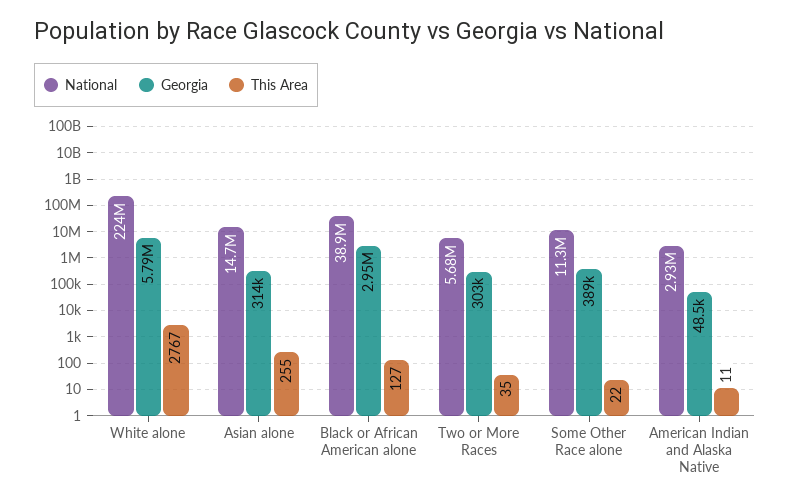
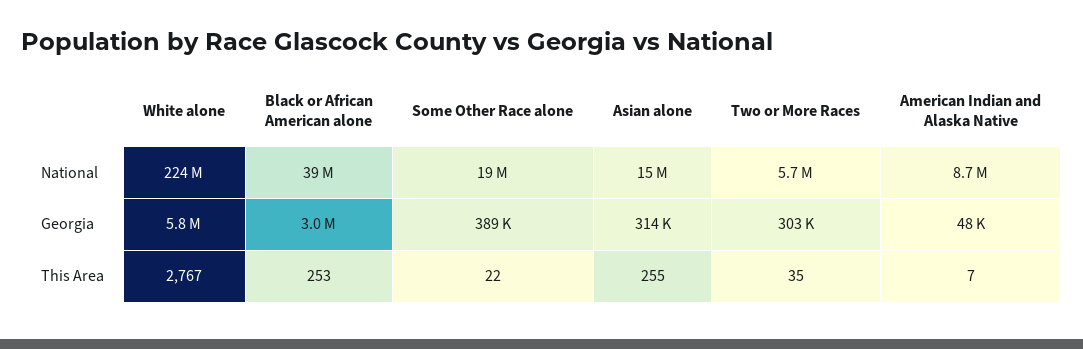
This Area, Black or African American alone: 127 -> 253
National, Some Other Race alone: 11300000 -> 19000000
National, American Indian and Alaska Native: 2930000 -> 8700000
This Area, American Indian and Alaska Native: 11 -> 7

